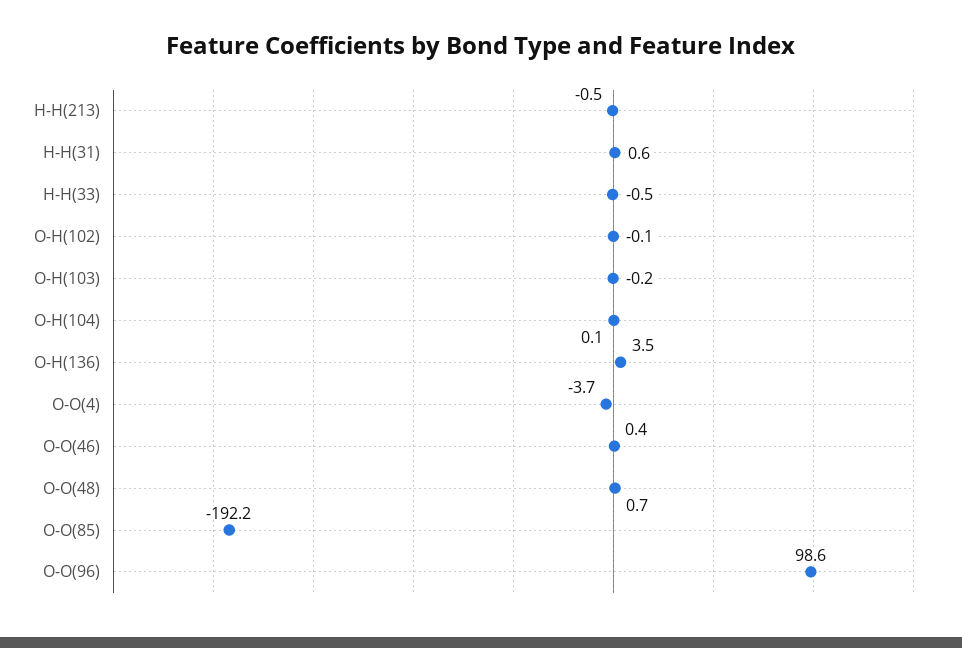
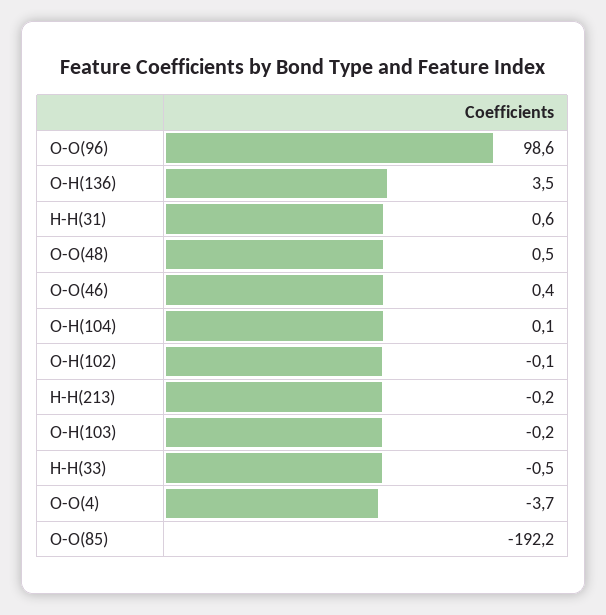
H-H(213): -0.5 -> -0.2
O-O(48): 0.7 -> 0.5

